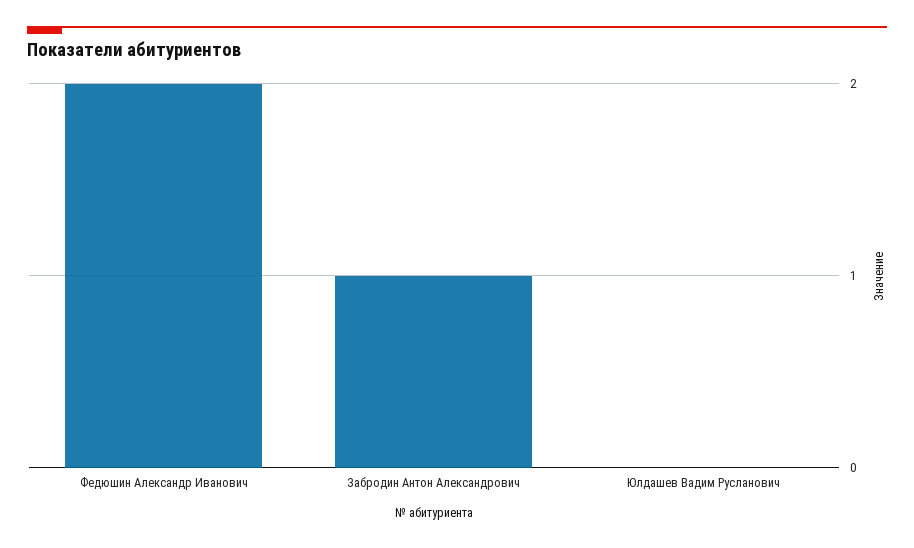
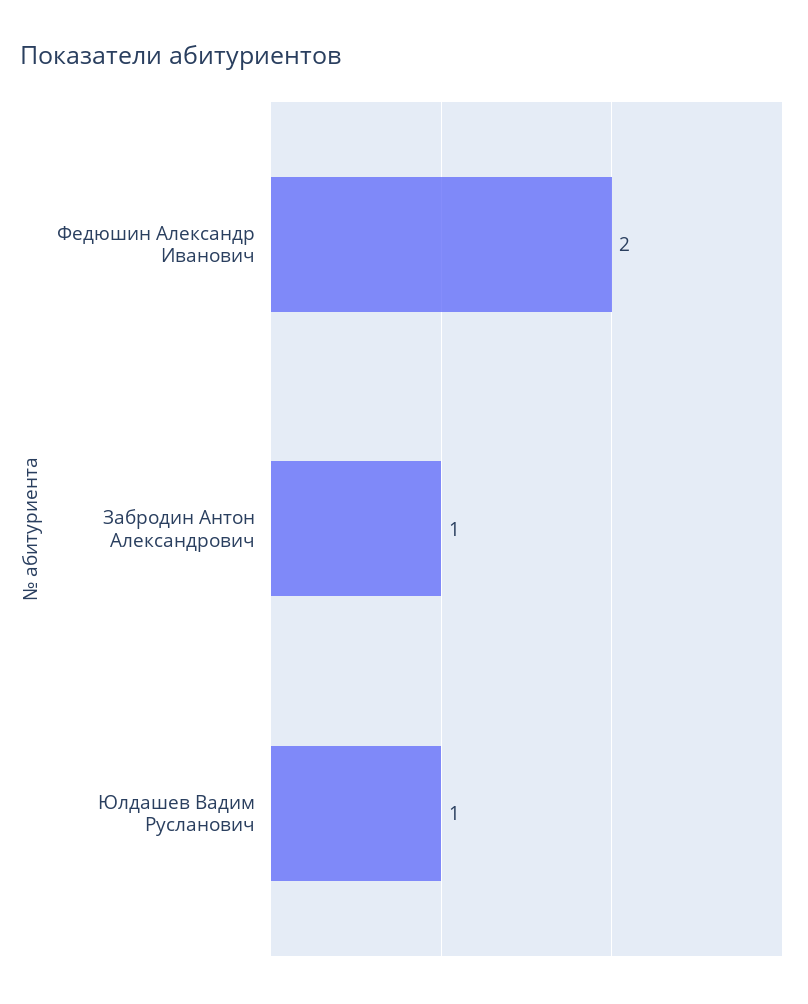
Юлдашев Вадим Русланович: 0 -> 1

